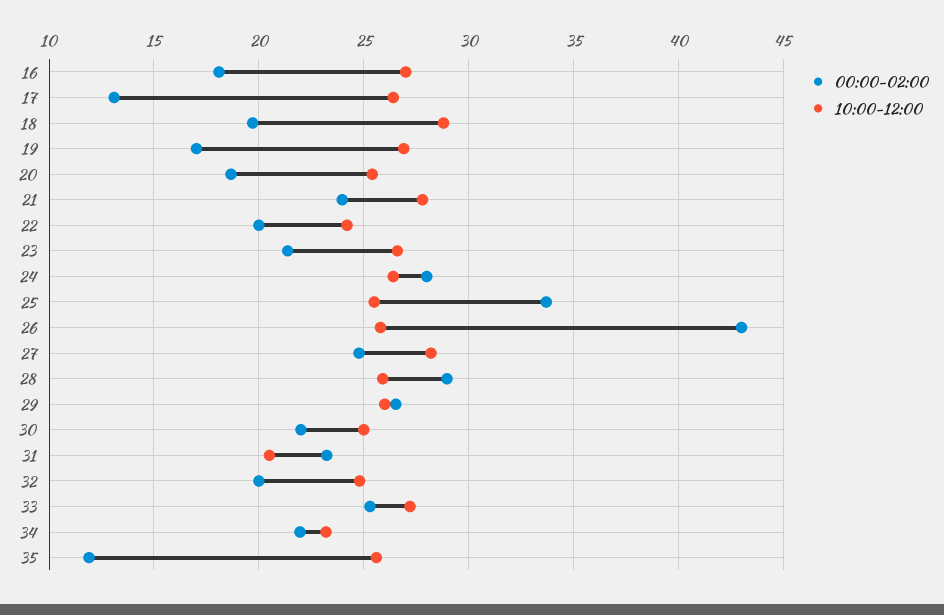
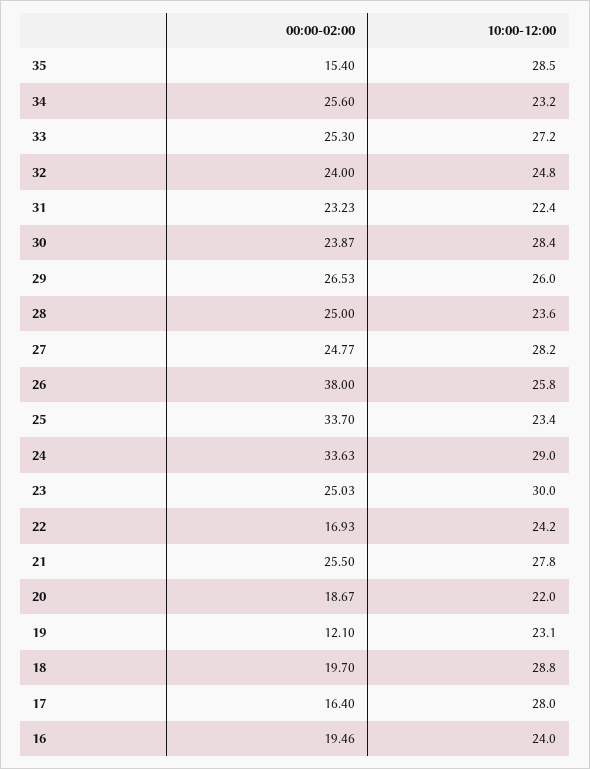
00:00-02:00, 16: 18 -> 19.46
10:00-12:00, 16: 27 -> 24
00:00-02:00, 17: 13 -> 16.4
10:00-12:00, 17: 26.5 -> 28
00:00-02:00, 19: 17 -> 12.1
10:00-12:00, 19: 27 -> 23.1
10:00-12:00, 20: 25.5 -> 22
00:00-02:00, 21: 24 -> 25.5
00:00-02:00, 22: 20 -> 16.93
00:00-02:00, 23: 21.5 -> 25.03
10:00-12:00, 23: 26.5 -> 30
00:00-02:00, 24: 28 -> 33.63
10:00-12:00, 24: 26.5 -> 29
10:00-12:00, 25: 25.5 -> 23.4
00:00-02:00, 26: 43 -> 38
00:00-02:00, 28: 29 -> 25
10:00-12:00, 28: 26 -> 23.6
00:00-02:00, 30: 22 -> 23.87
10:00-12:00, 30: 25 -> 28.4
10:00-12:00, 31: 20.5 -> 22.4
00:00-02:00, 32: 20 -> 24
00:00-02:00, 34: 22 -> 25.6
00:00-02:00, 35: 12 -> 15.4
10:00-12:00, 35: 25.5 -> 28.5

